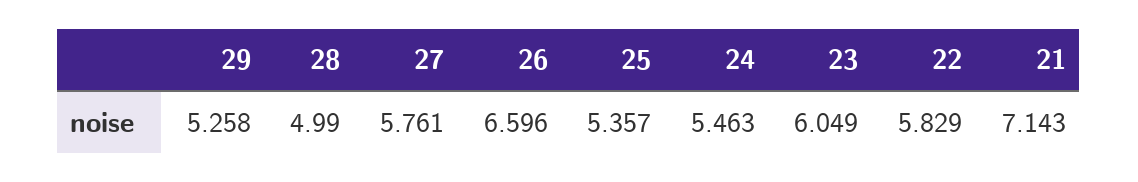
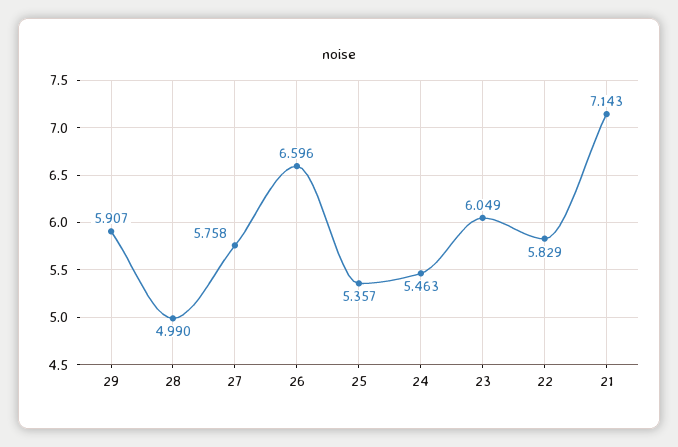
29: 5.258 -> 5.907
27: 5.761 -> 5.758

